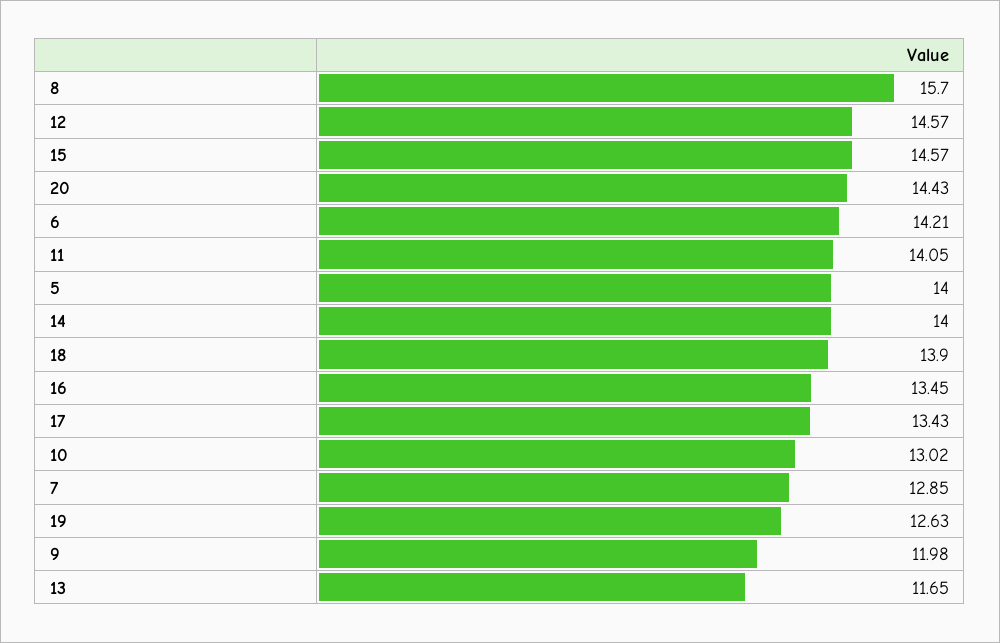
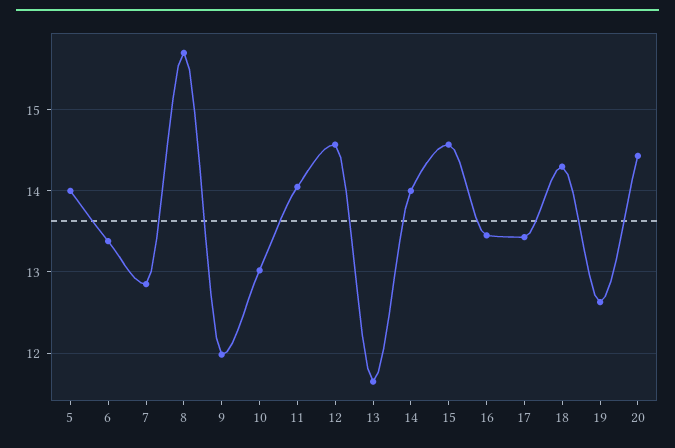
6: 14.21 -> 13.4
18: 13.9 -> 14.3

